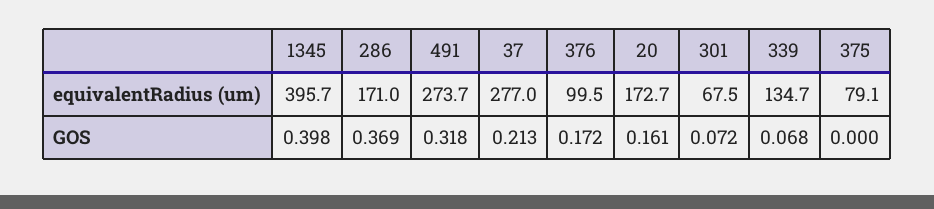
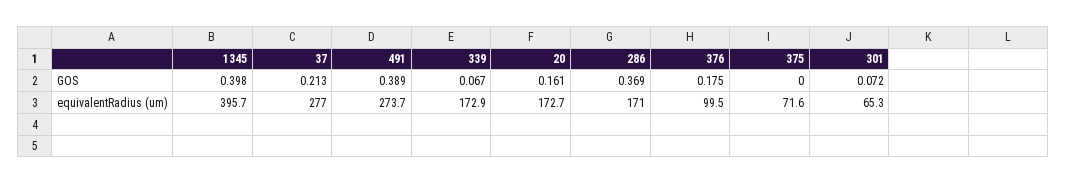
301, equivalentRadius (um): 67.5 -> 65.3
339, equivalentRadius (um): 134.7 -> 172.9
375, equivalentRadius (um): 79.1 -> 71.6
491, GOS: 0.318 -> 0.389
376, GOS: 0.172 -> 0.175
339, GOS: 0.068 -> 0.067

